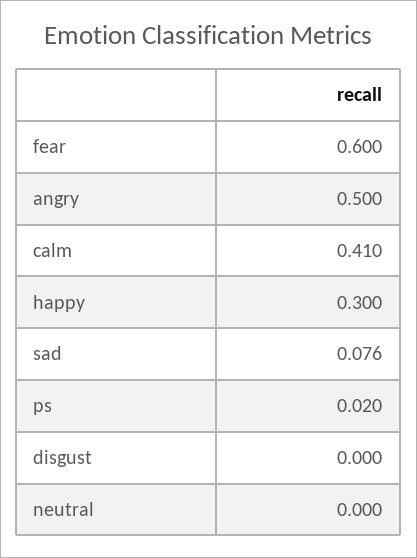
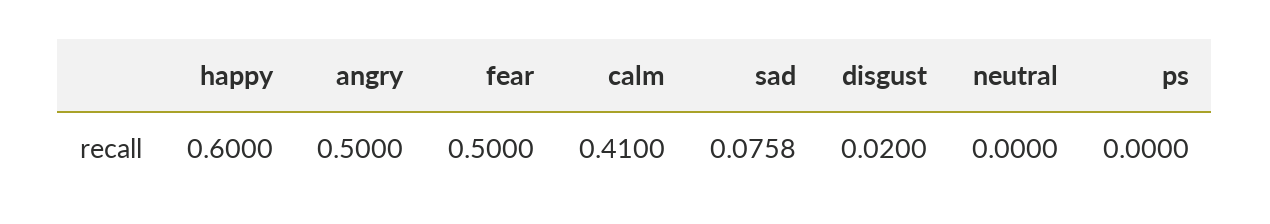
fear: 0.6 -> 0.5
happy: 0.3 -> 0.6
ps: 0.02 -> 0
disgust: 0 -> 0.02

